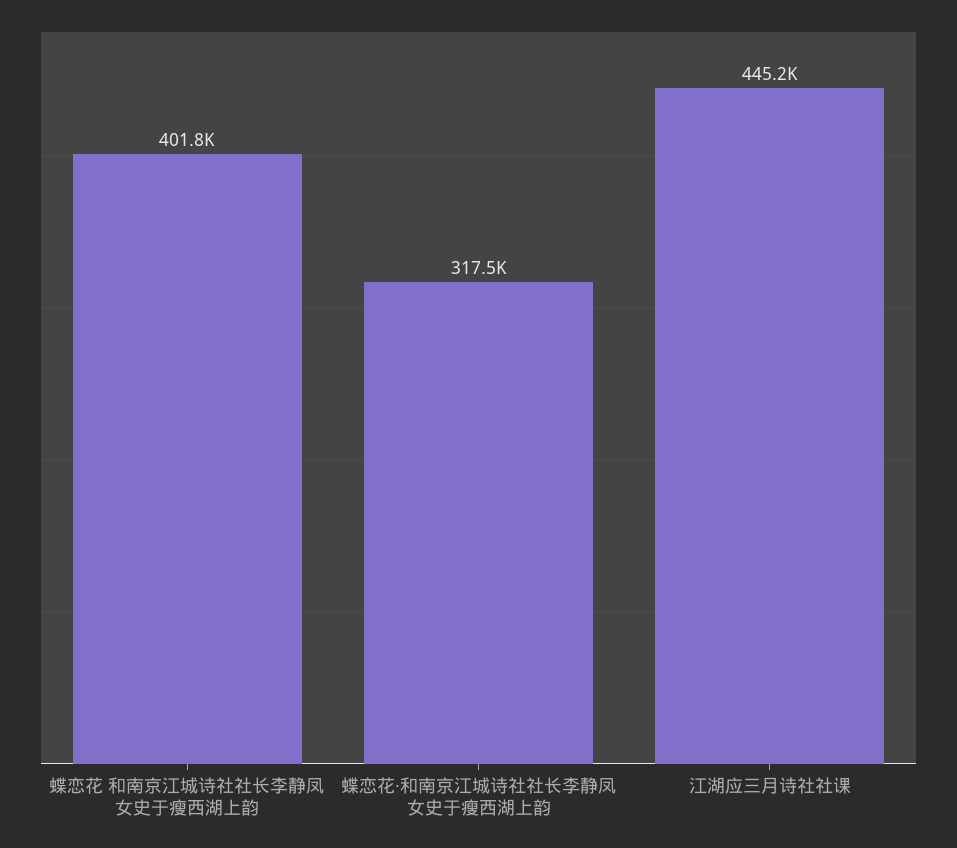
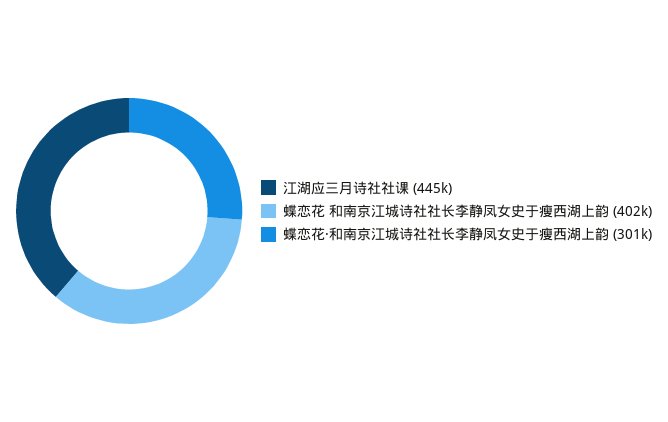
蝶恋花·和南京江城诗社社长李静凤女史于瘦西湖上韵: 317500 -> 301000

